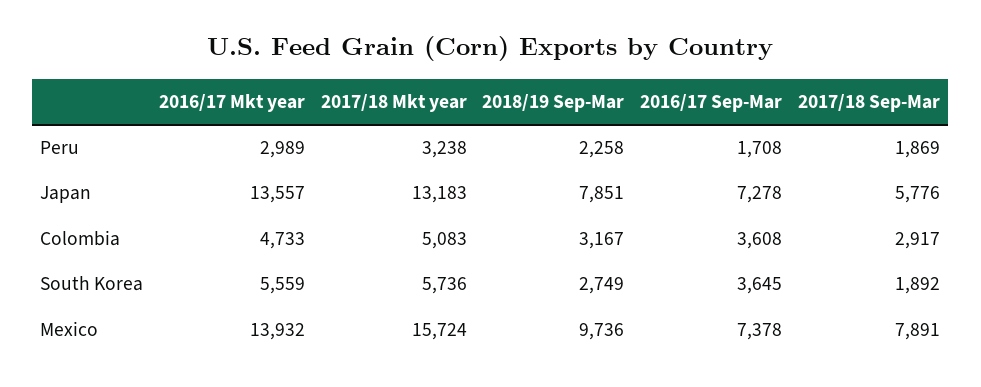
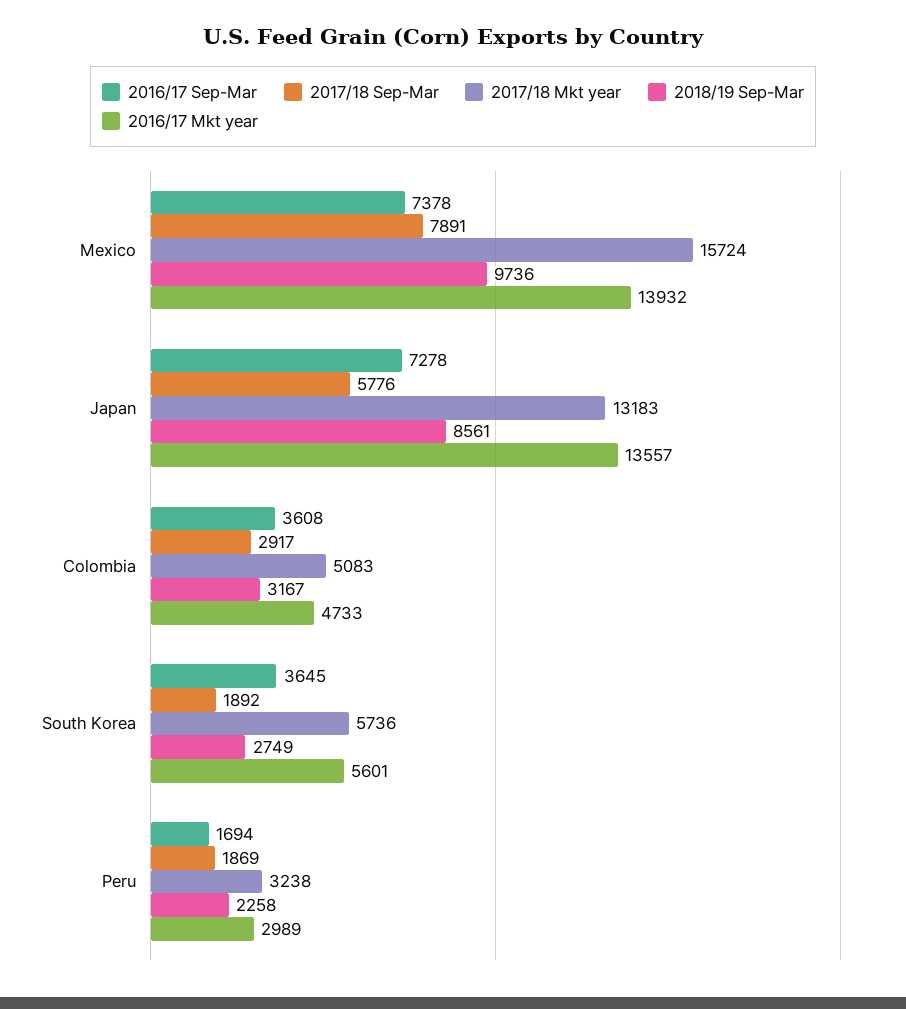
2016/17 Sep-Mar, Peru: 1708 -> 1694
2018/19 Sep-Mar, Japan: 7851 -> 8561
2016/17 Mkt year, South Korea: 5559 -> 5601

